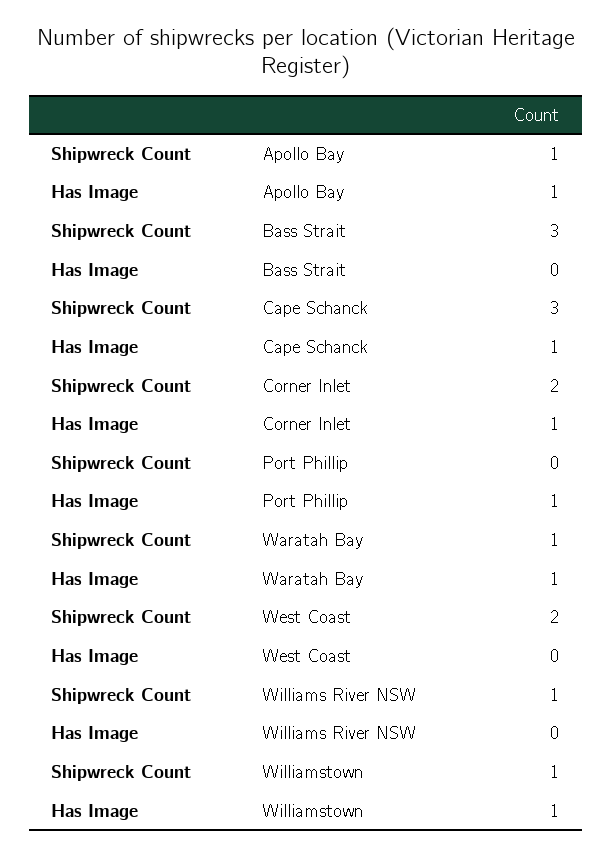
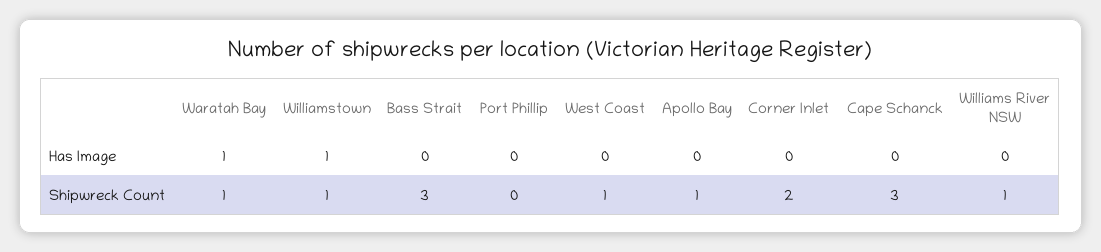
Has Image, Apollo Bay: 1 -> 0
Has Image, Cape Schanck: 1 -> 0
Has Image, Corner Inlet: 1 -> 0
Has Image, Port Phillip: 1 -> 0
Shipwreck Count, West Coast: 2 -> 1

